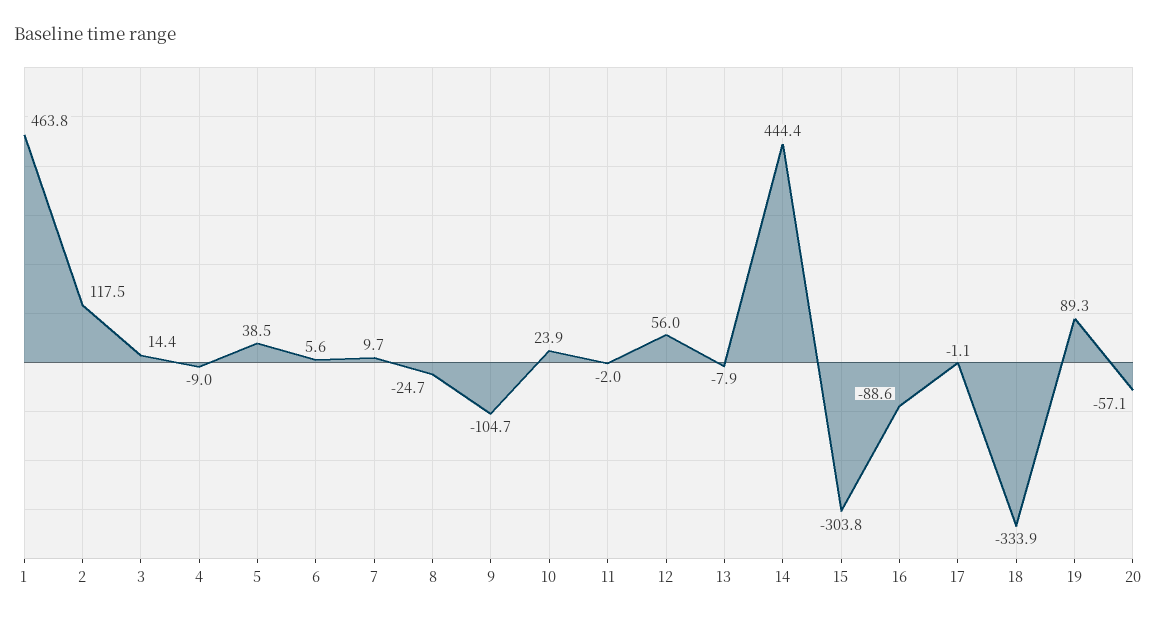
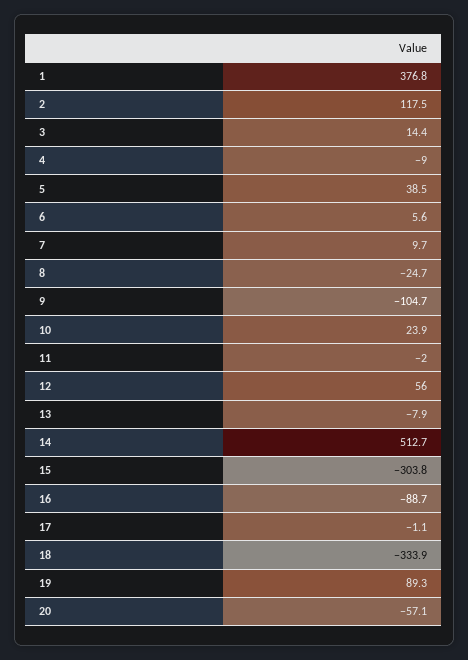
1: 463.8 -> 376.8
14: 444.4 -> 512.7
16: -88.6 -> -88.7

